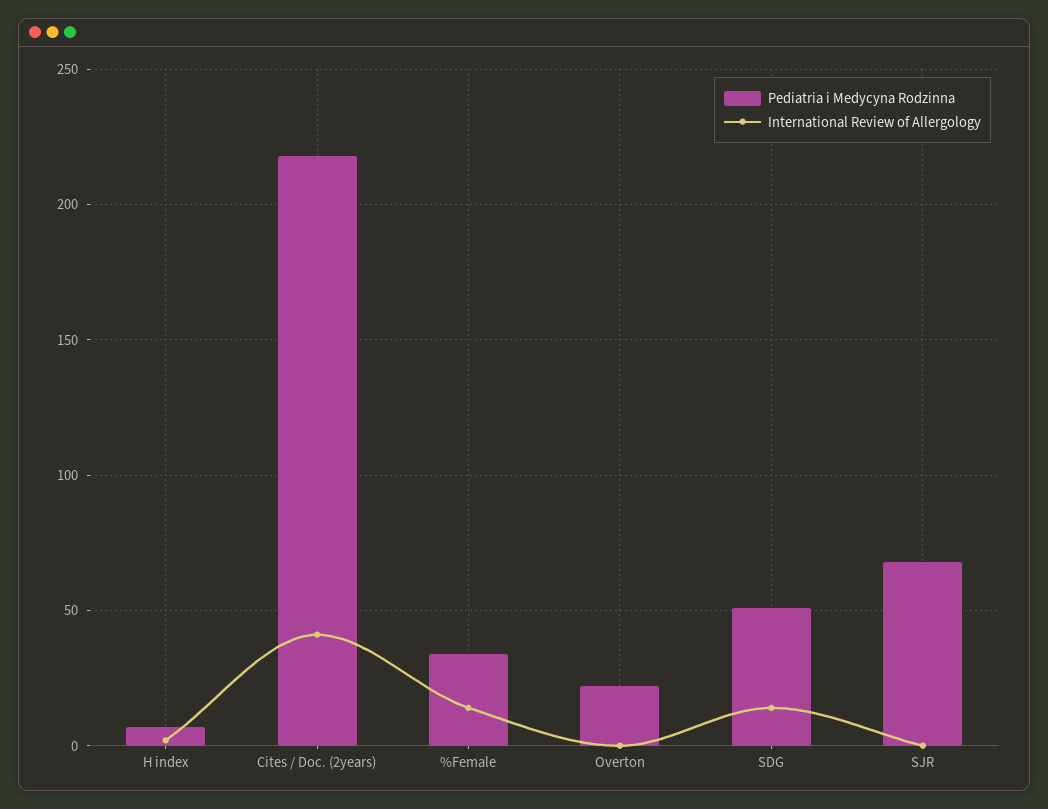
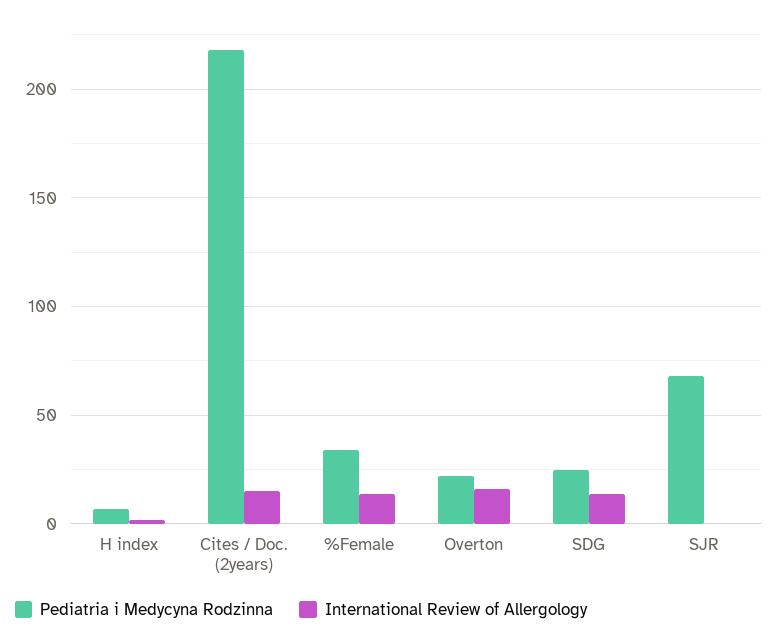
International Review of Allergology, Cites / Doc. (2years): 40 -> 15
International Review of Allergology, Overton: 0 -> 15
Pediatria i Medycyna Rodzinna, SDG: 50 -> 25

